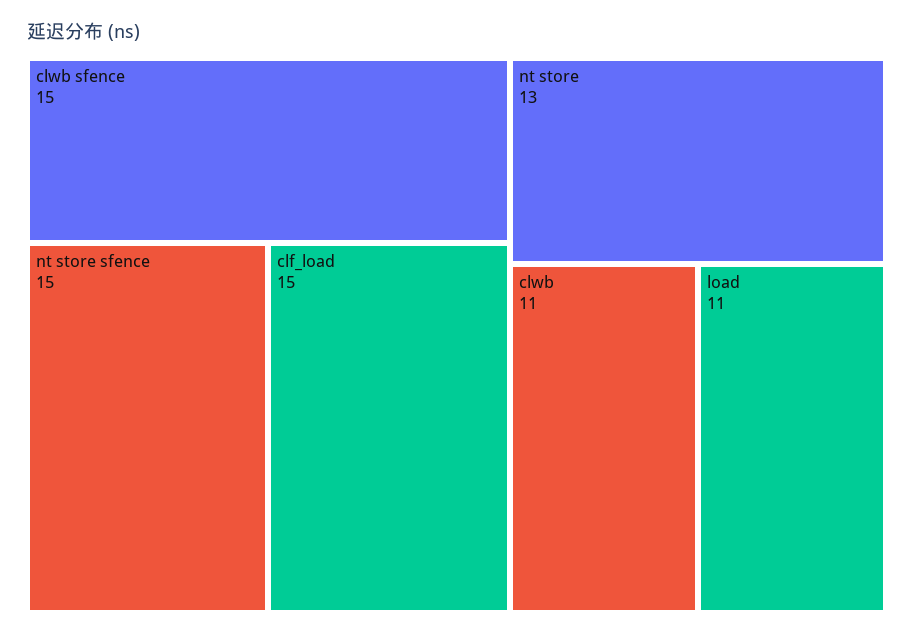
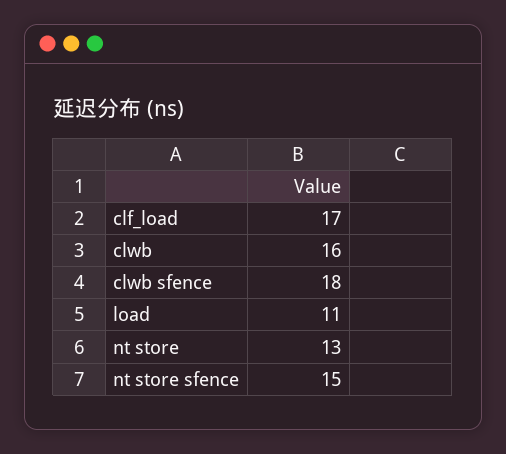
clwb sfence: 15 -> 18
clf_load: 15 -> 17
clwb: 11 -> 16

